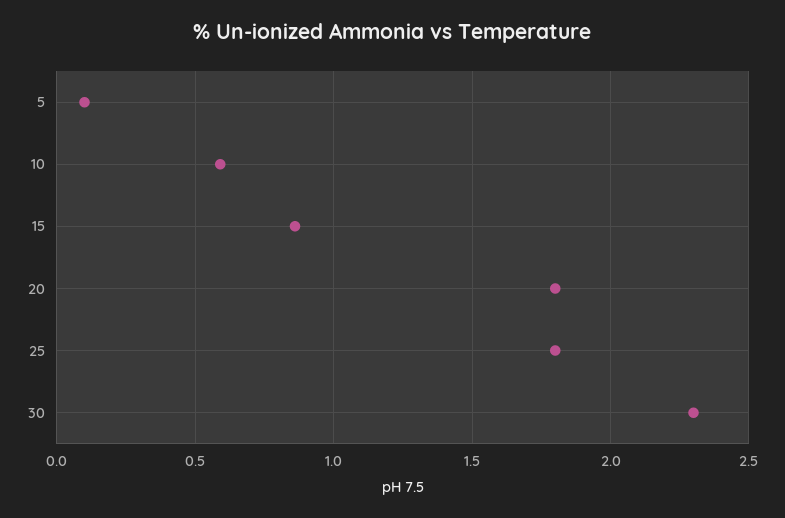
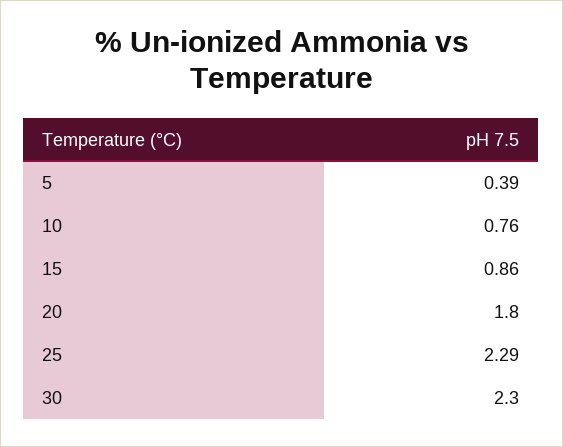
5: 0.1 -> 0.39
10: 0.6 -> 0.76
25: 1.8 -> 2.29

